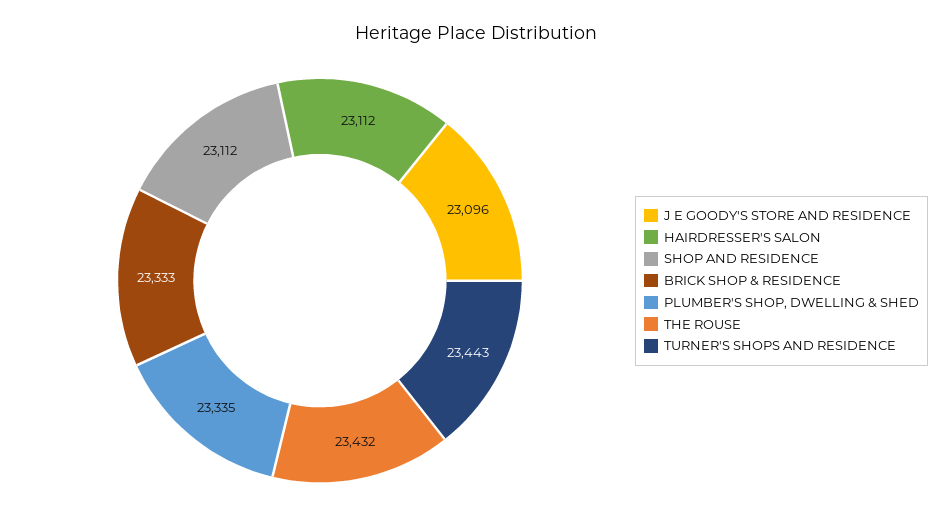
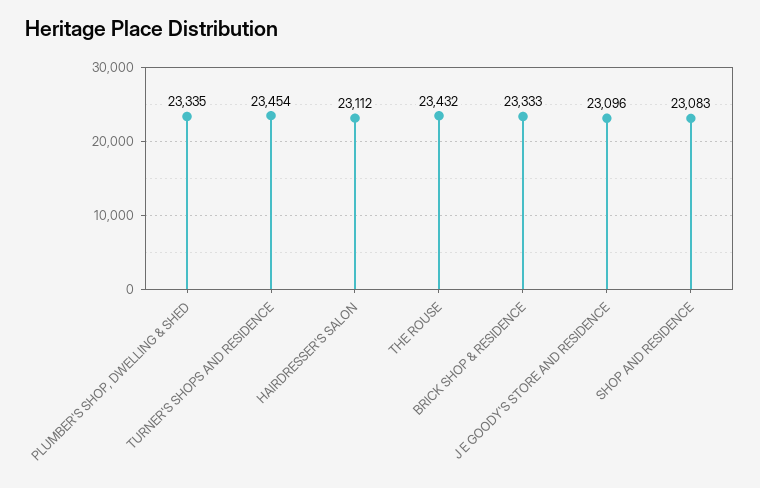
SHOP AND RESIDENCE: 23112 -> 23083
TURNER'S SHOPS AND RESIDENCE: 23443 -> 23454

